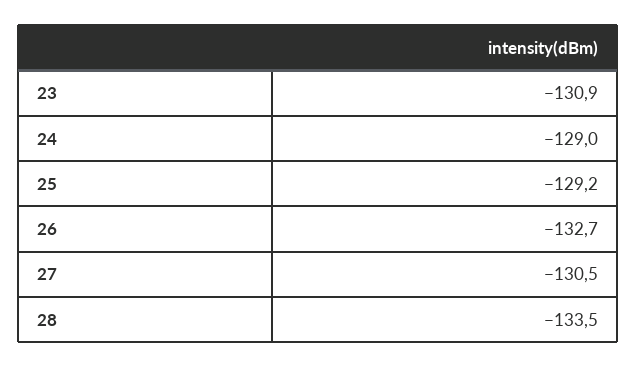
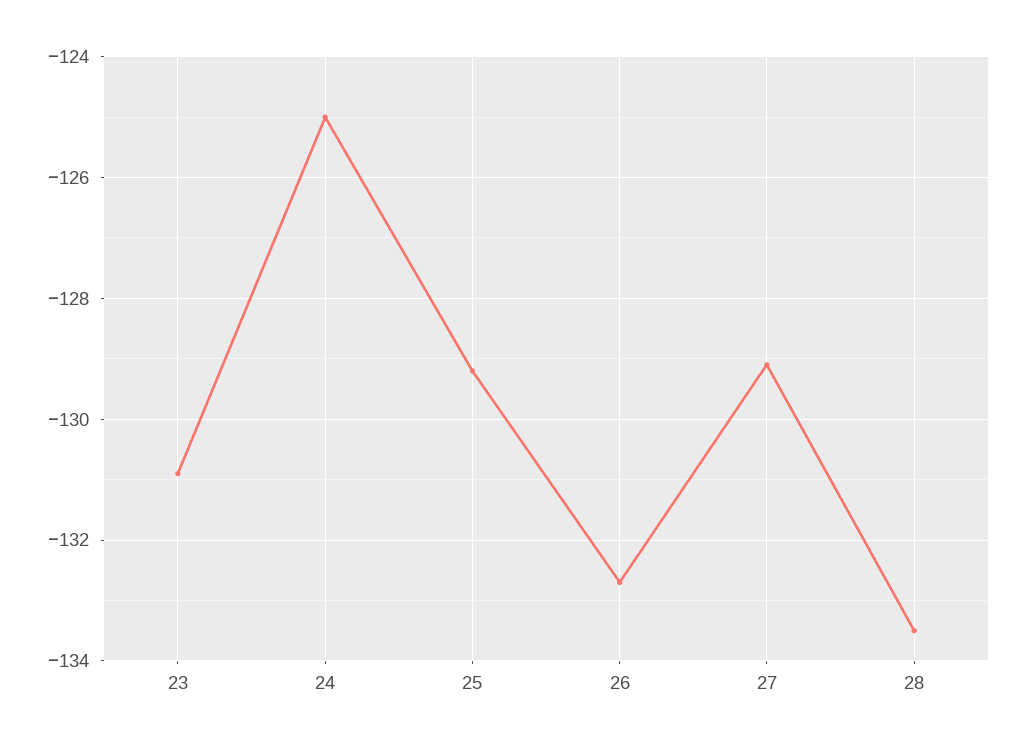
24: -129 -> -125
27: -130.5 -> -129

